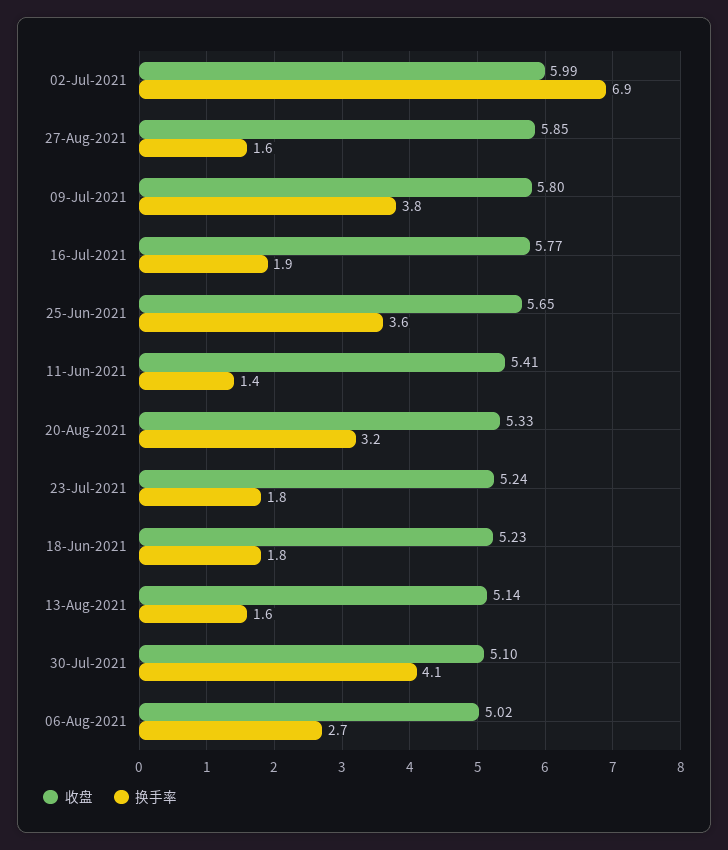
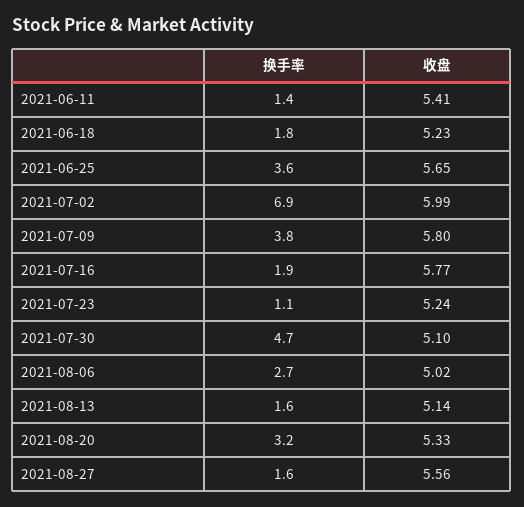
收盘, 27-Aug-2021: 5.85 -> 5.56
换手率, 23-Jul-2021: 1.8 -> 1.1
换手率, 30-Jul-2021: 4.1 -> 4.7

